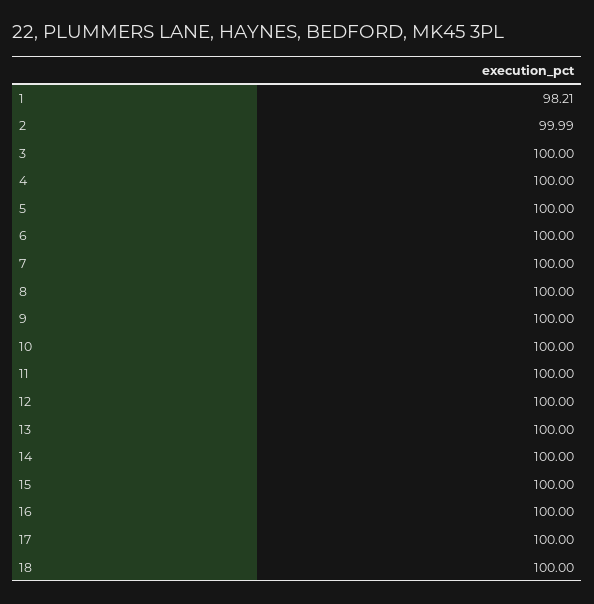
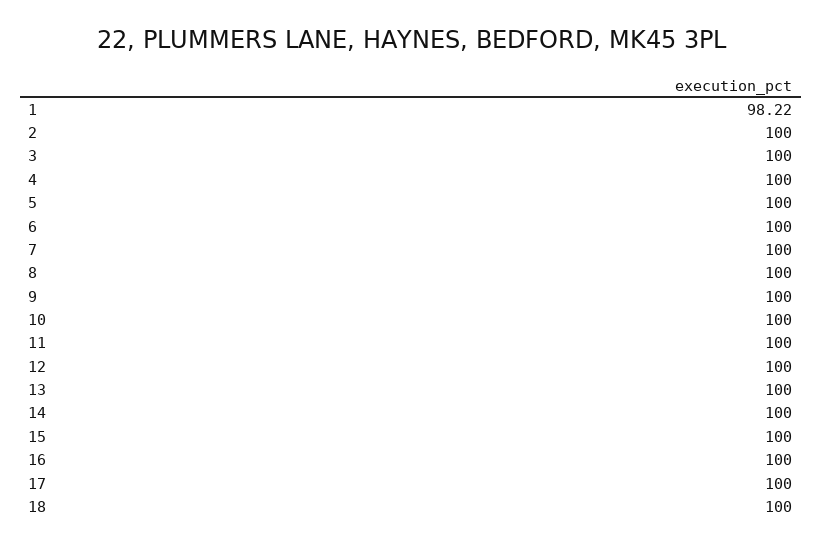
1: 98.21 -> 98.22
2: 99.99 -> 100

